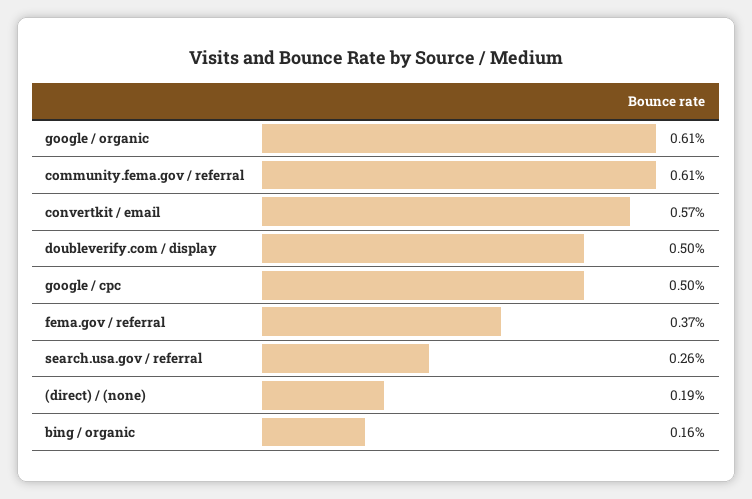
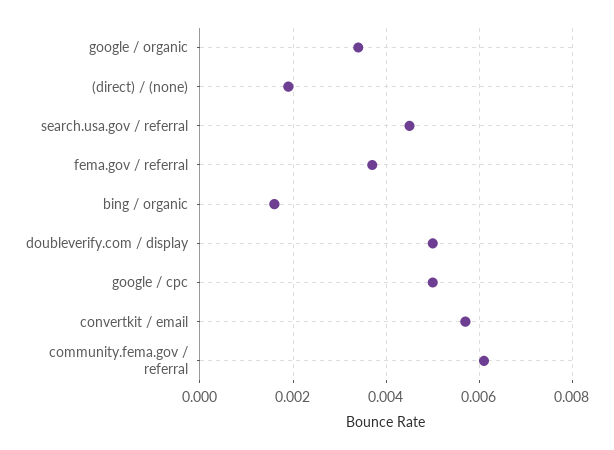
google / organic: 0.0061 -> 0.0035
search.usa.gov / referral: 0.0026 -> 0.0045

